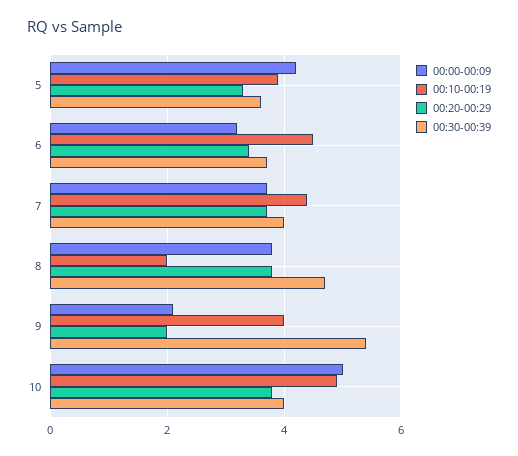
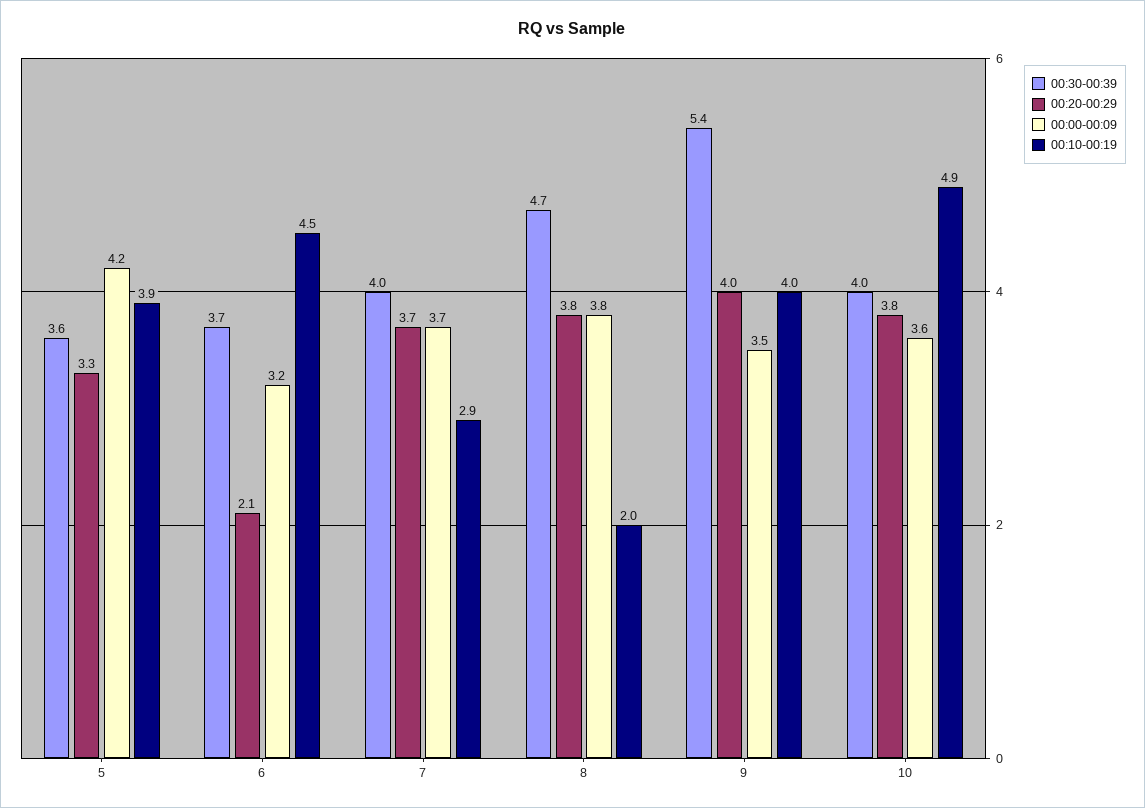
00:20-00:29, 6: 3.5 -> 2.1
00:10-00:19, 7: 4.5 -> 2.9
00:00-00:09, 9: 2 -> 3.5
00:20-00:29, 9: 2 -> 4
00:00-00:09, 10: 5 -> 3.6

